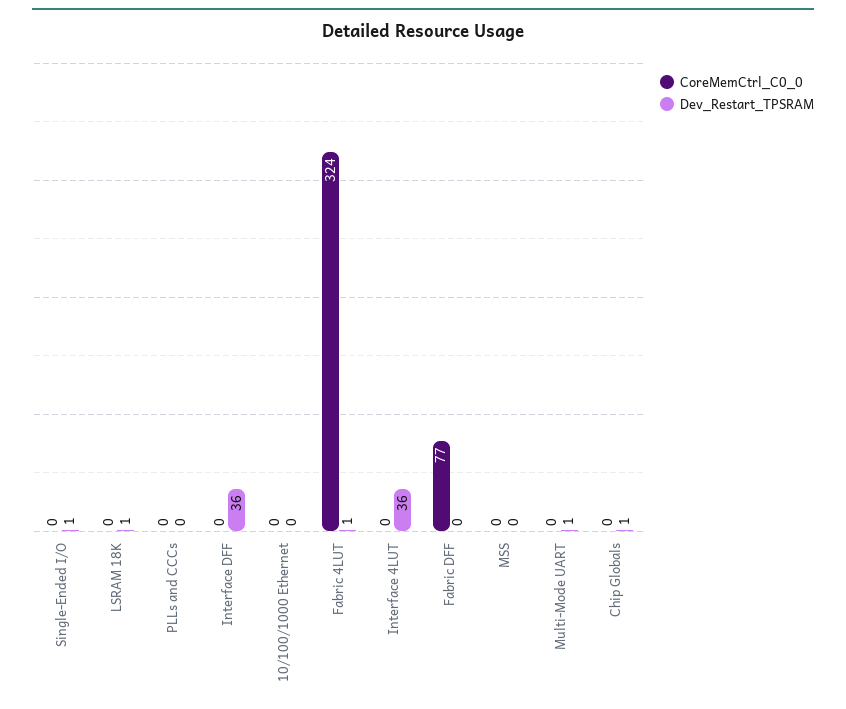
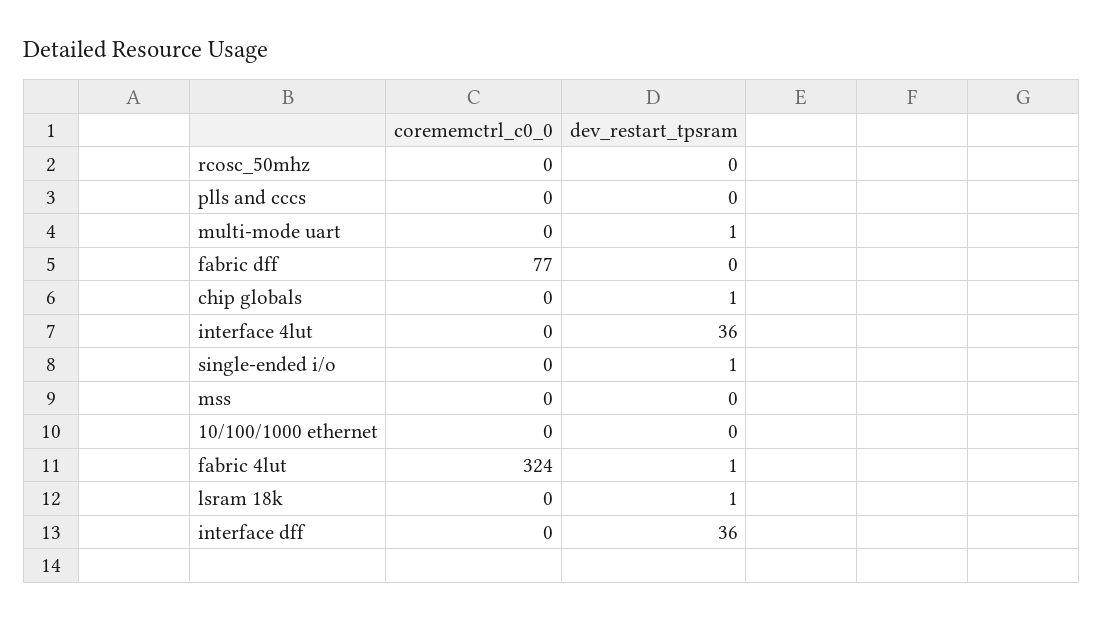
CoreMemCtrl_C0_0, rcosc_50mhz: none -> 0
Dev_Restart_TPSRAM, rcosc_50mhz: none -> 0

